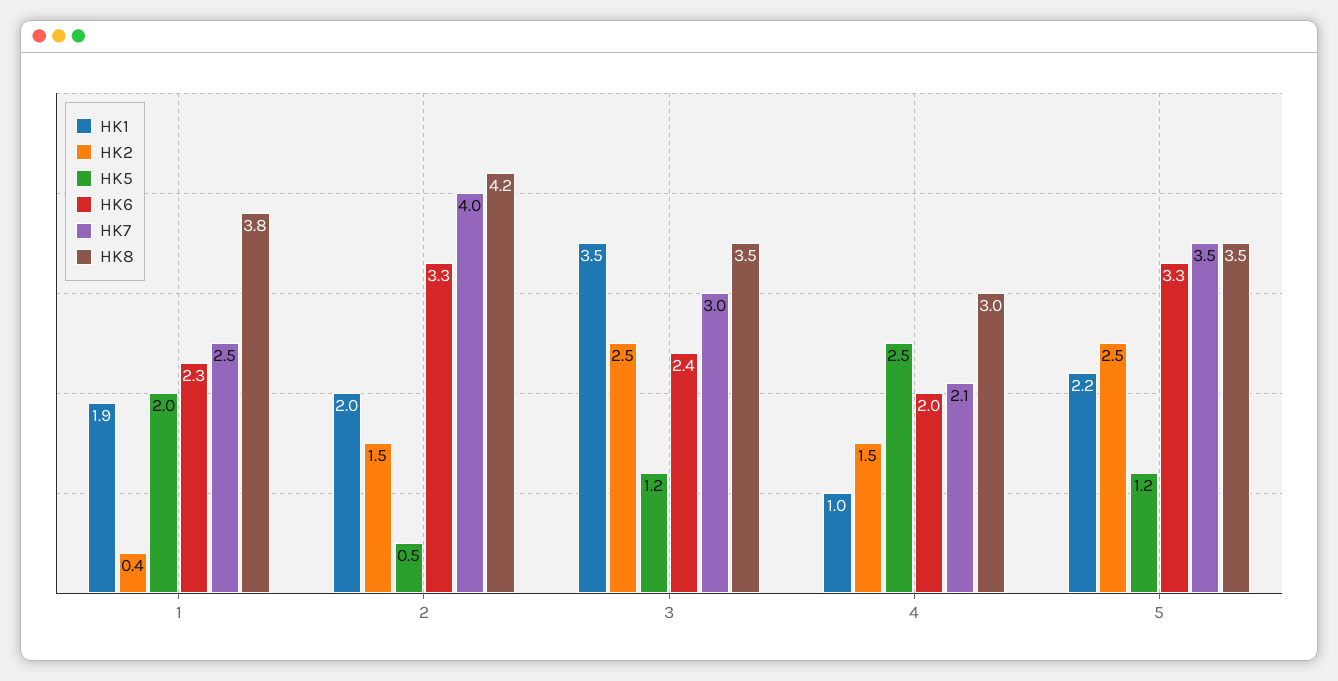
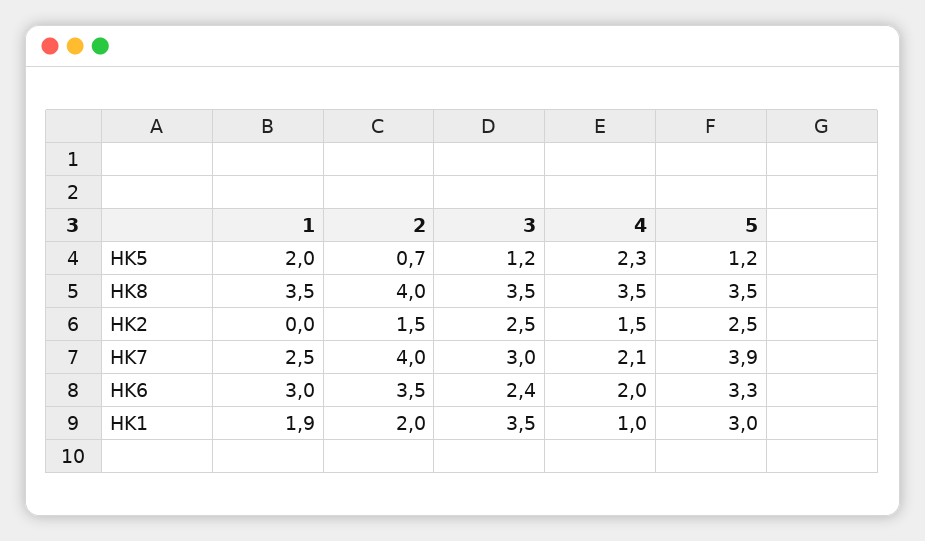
HK2, 1: 0.4 -> 0
HK6, 1: 2.3 -> 3
HK8, 1: 3.8 -> 3.5
HK5, 2: 0.5 -> 0.7
HK6, 2: 3.3 -> 3.5
HK8, 2: 4.2 -> 4
HK5, 4: 2.5 -> 2.3
HK8, 4: 3 -> 3.5
HK1, 5: 2.2 -> 3
HK7, 5: 3.5 -> 3.9

